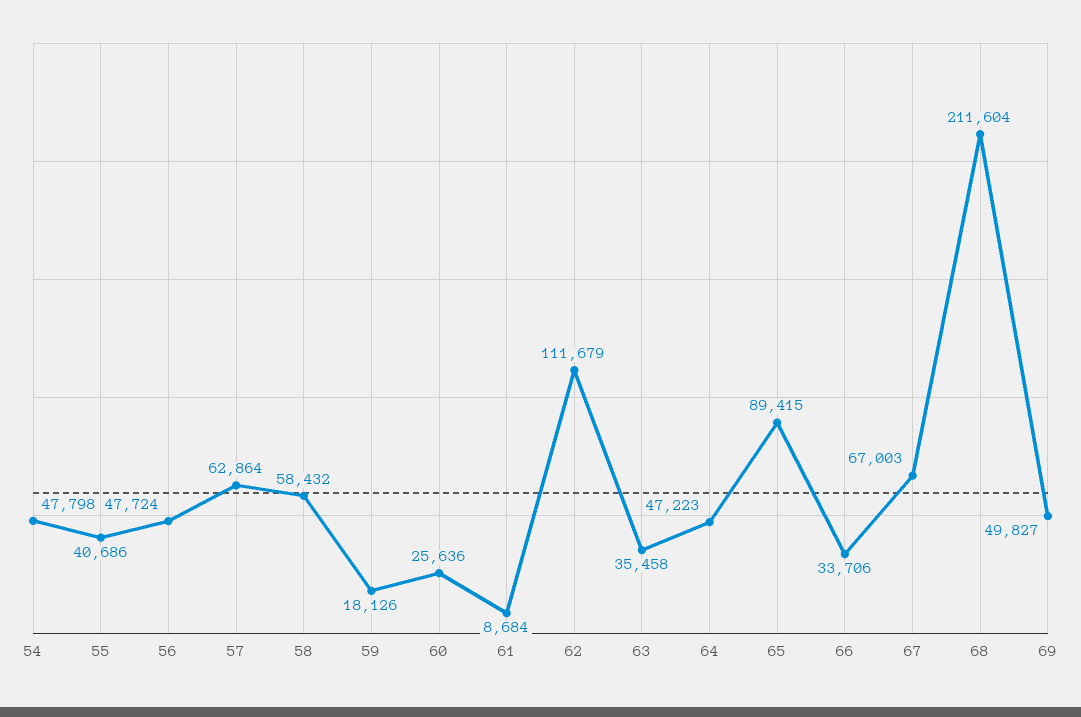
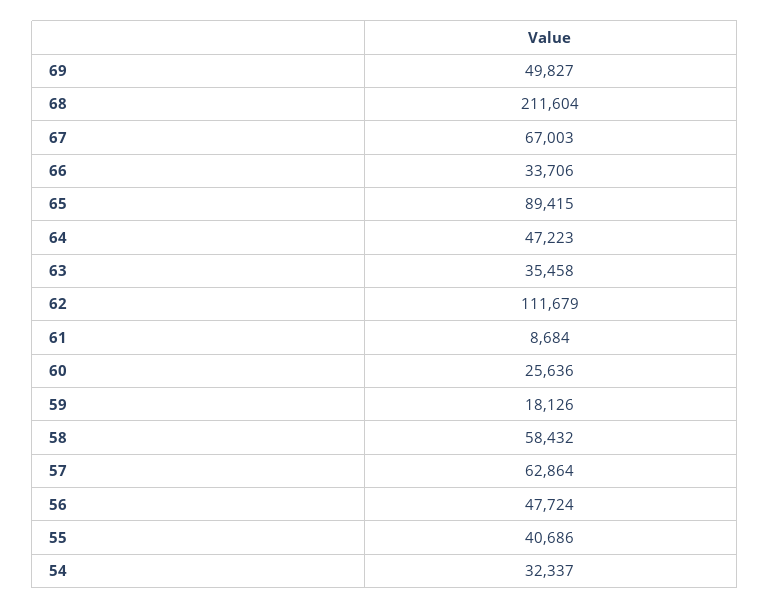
54: 47798 -> 32337

